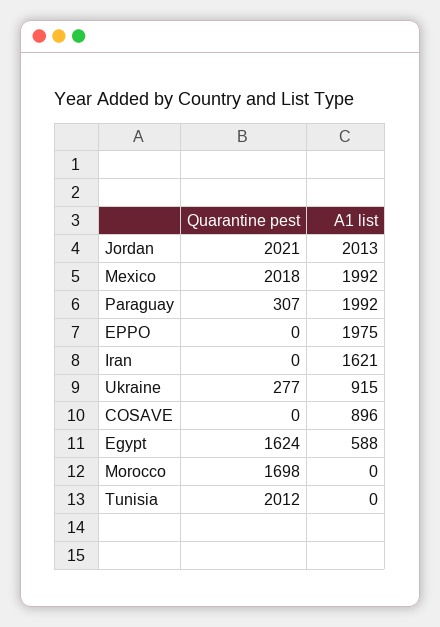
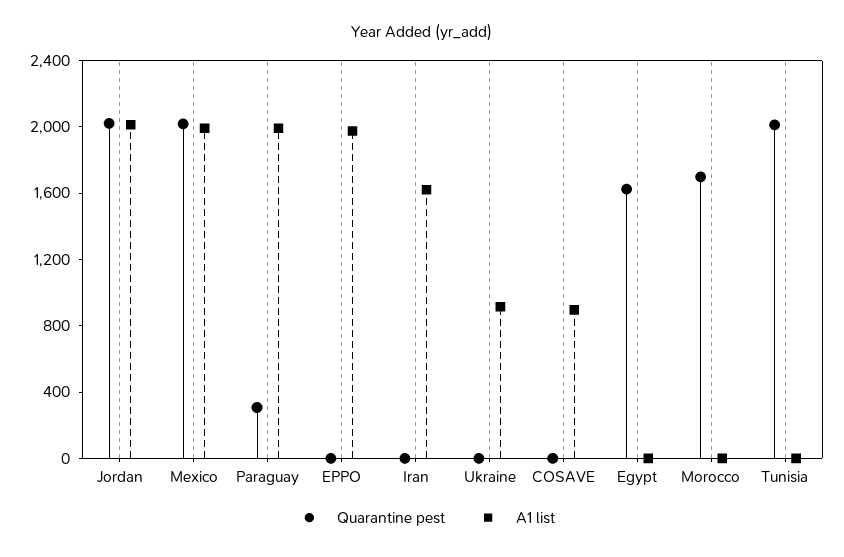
Quarantine pest, Ukraine: 277 -> 0
A1 list, Egypt: 588 -> 0

